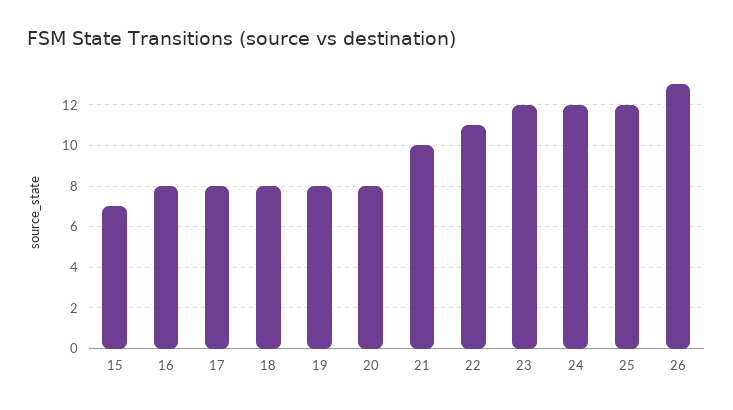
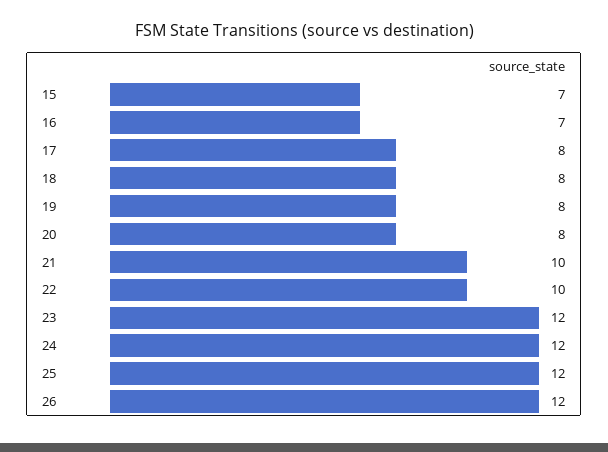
16: 8 -> 7
22: 11 -> 10
26: 13 -> 12

